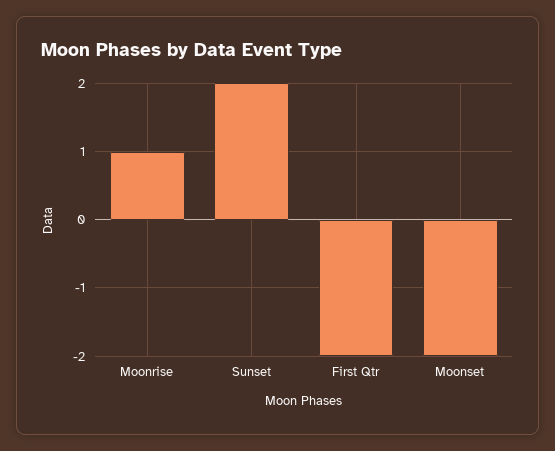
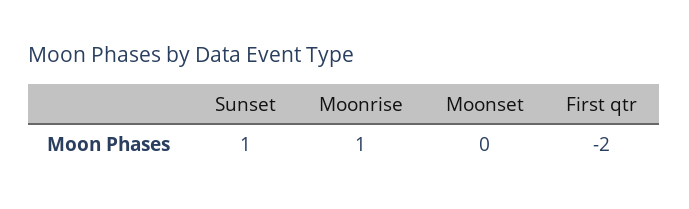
Sunset: 2 -> 1
Moonset: -2 -> 0

